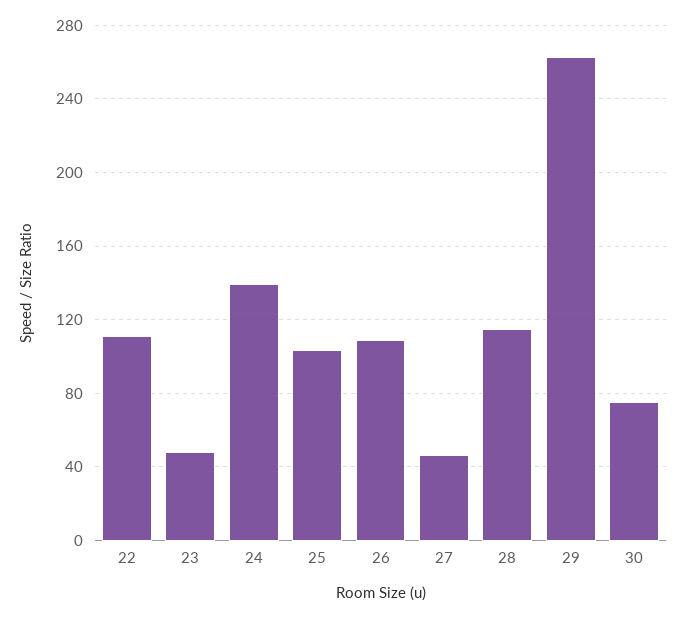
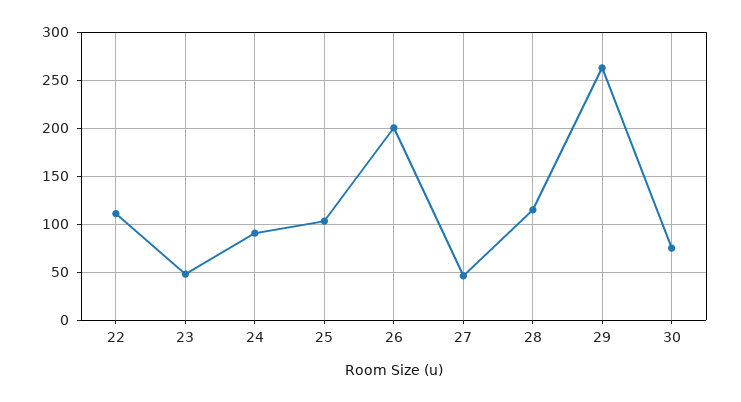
24: 140 -> 90
26: 110 -> 200

